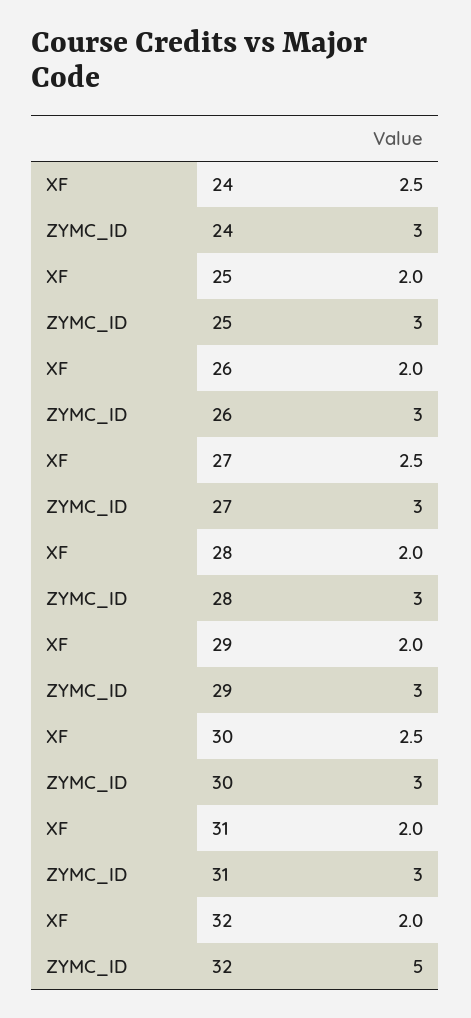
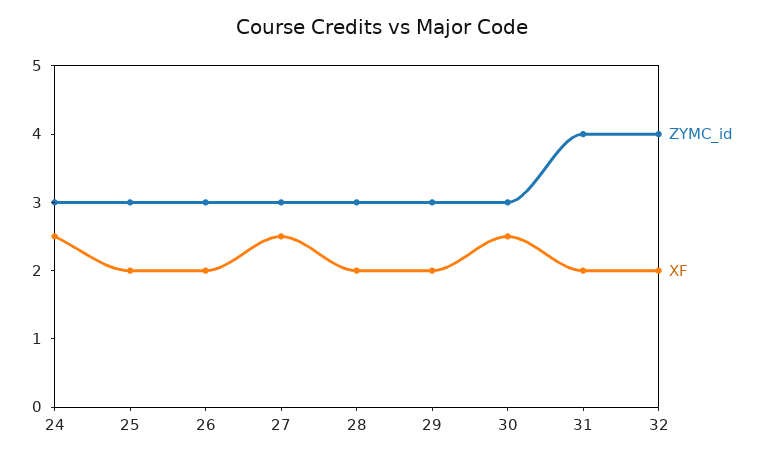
ZYMC_ID, 31: 3 -> 4
ZYMC_ID, 32: 5 -> 4

